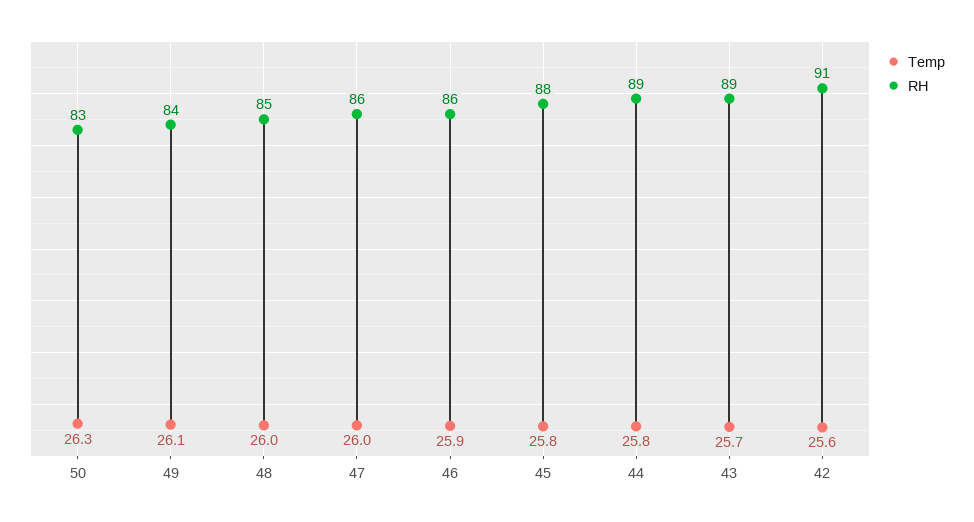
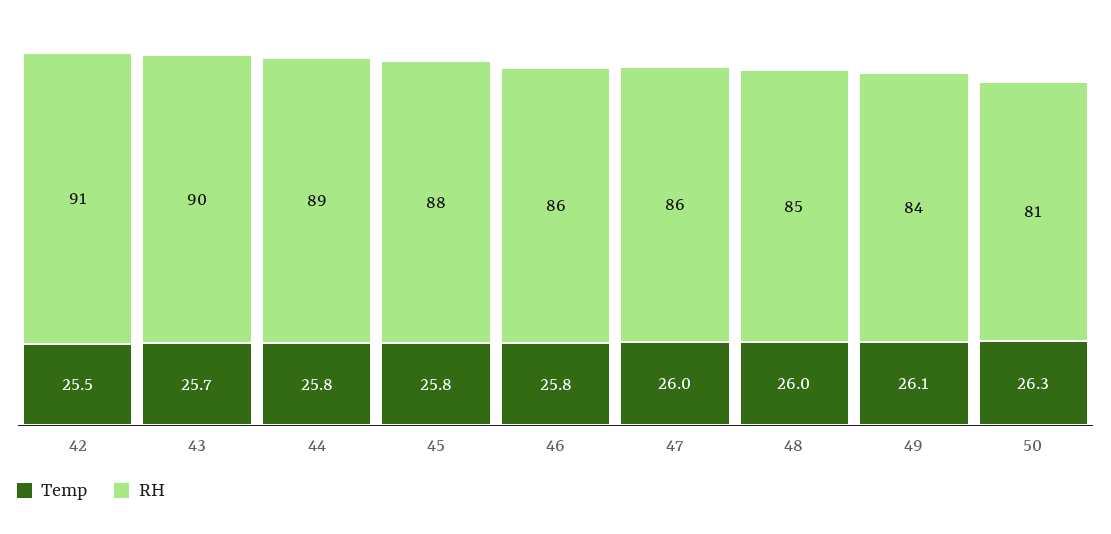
RH, 50: 83 -> 81
Temp, 46: 25.9 -> 25.8
RH, 43: 89 -> 90
Temp, 42: 25.6 -> 25.5

